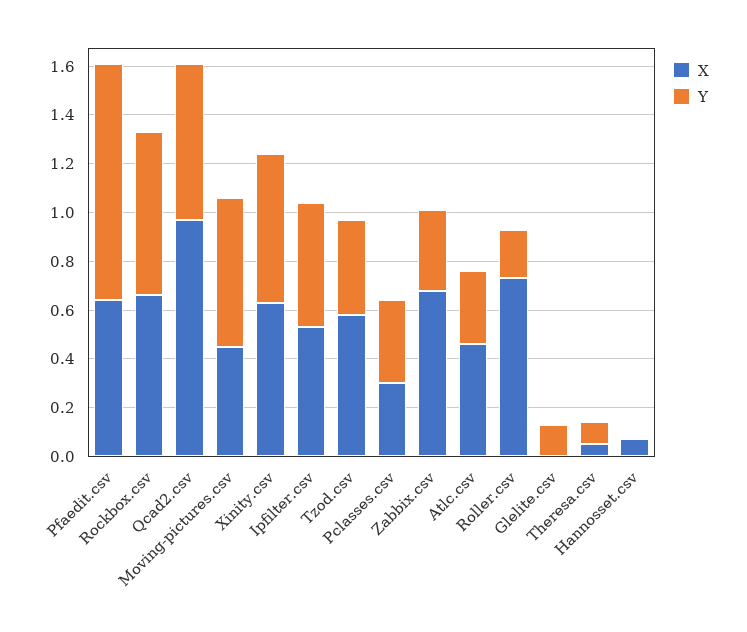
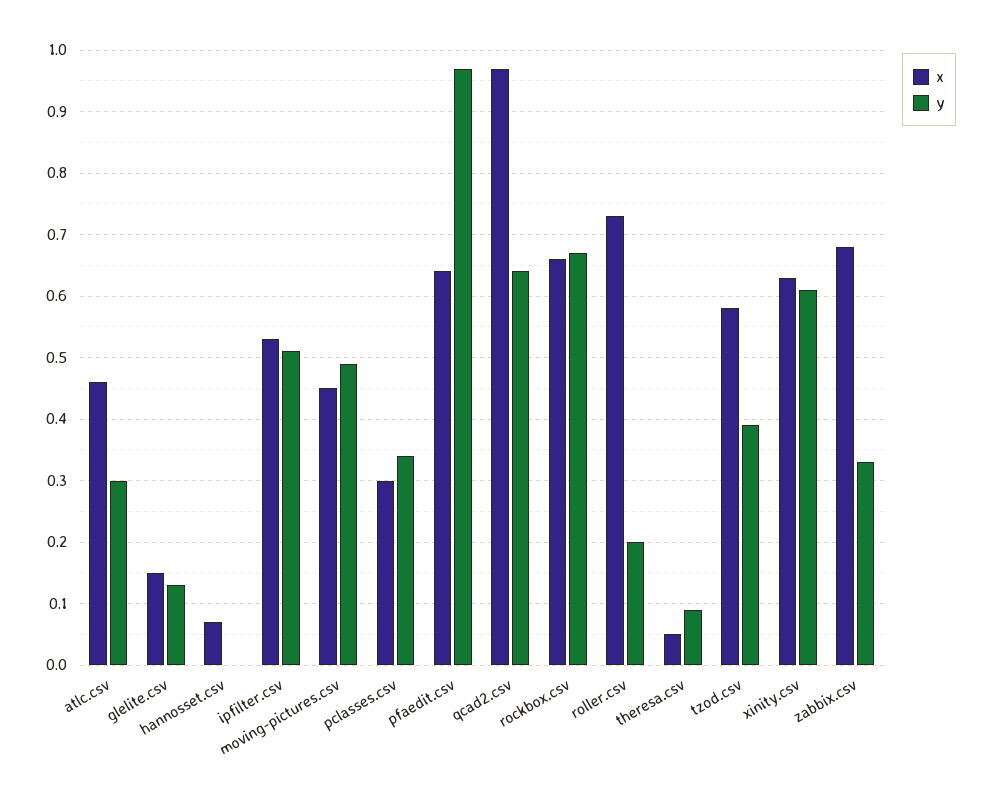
Y, Moving-pictures.csv: 0.6 -> 0.49
X, Glelite.csv: 0 -> 0.15

